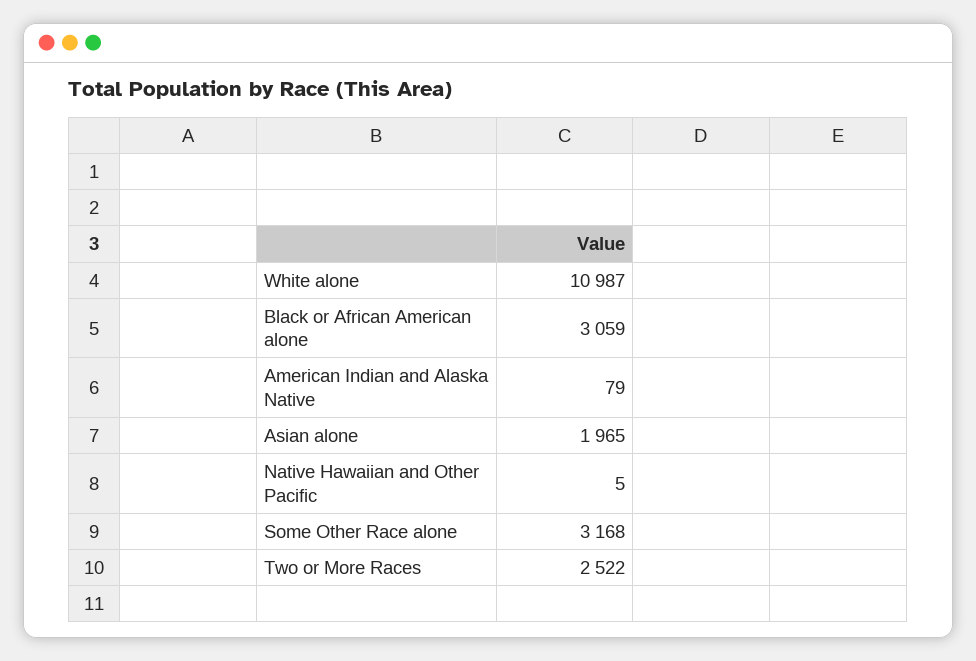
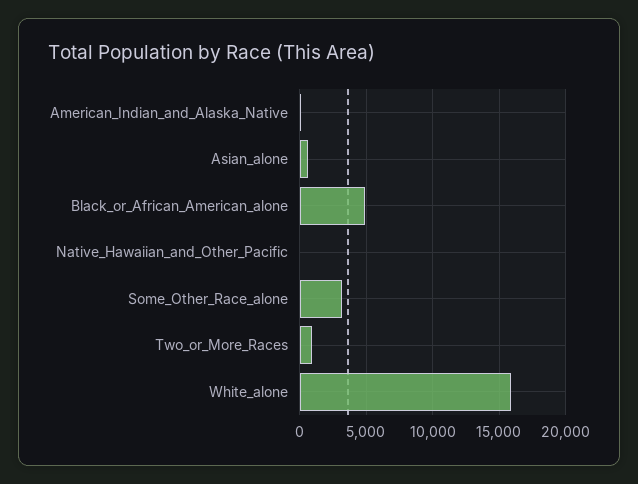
White alone: 10987 -> 16000
Black or African American alone: 3059 -> 5000
Asian alone: 1965 -> 500
Two or More Races: 2522 -> 1000

